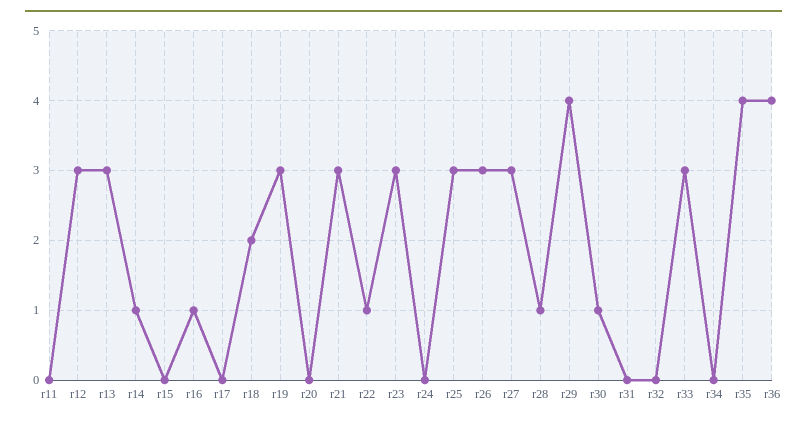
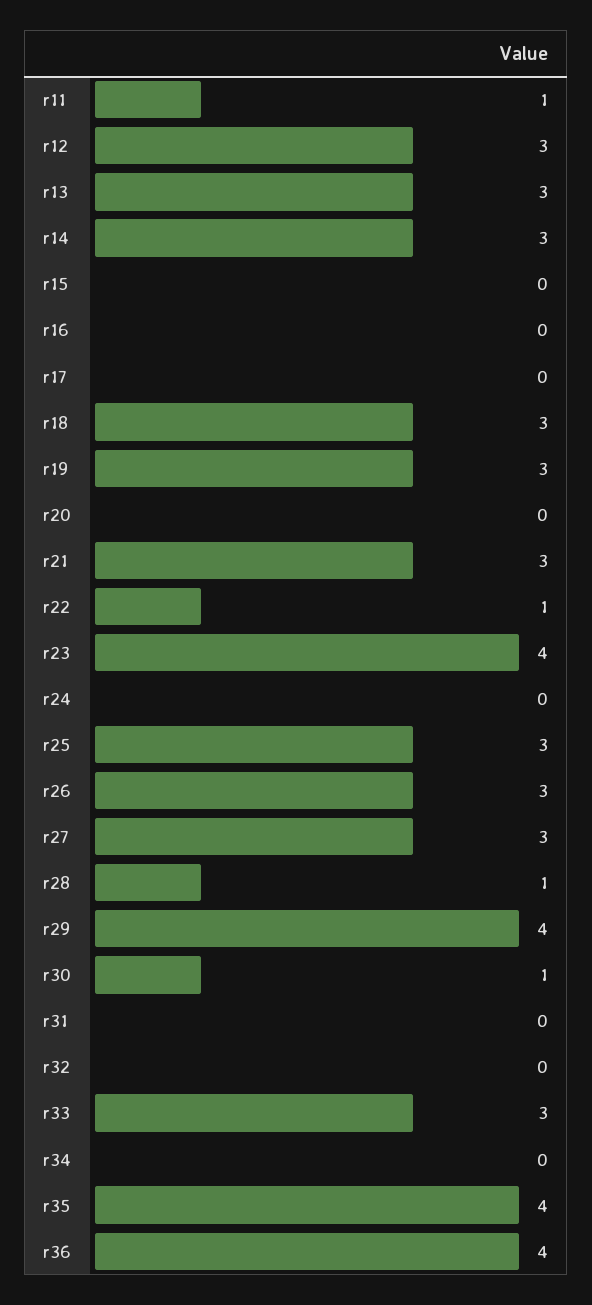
r11: 0 -> 1
r14: 1 -> 3
r16: 1 -> 0
r18: 2 -> 3
r23: 3 -> 4

